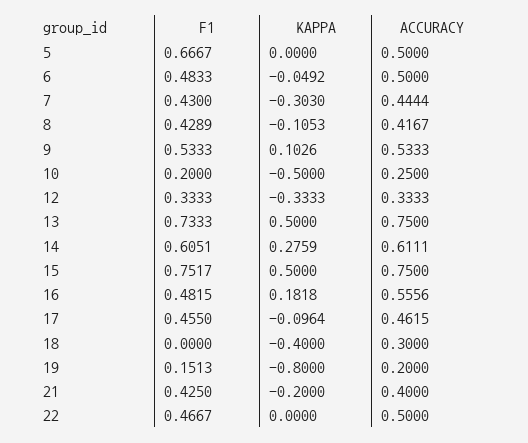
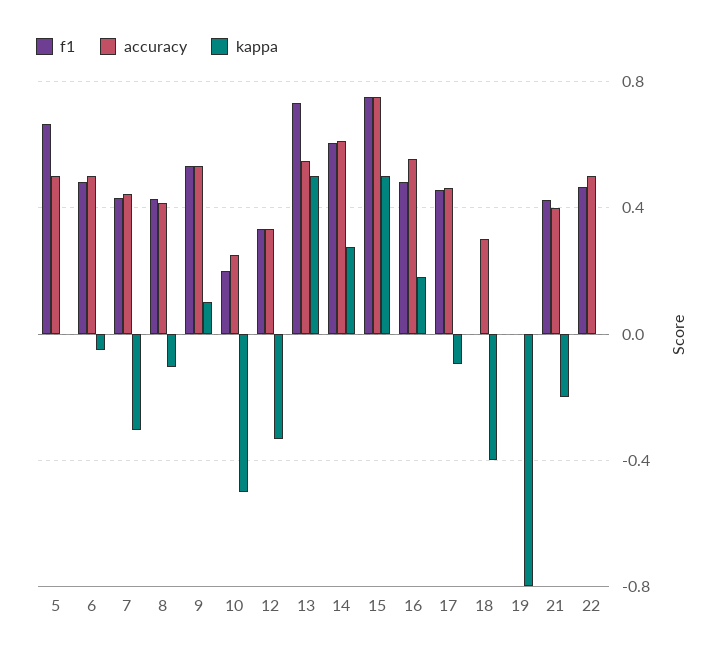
ACCURACY, 13: 0.75 -> 0.55
F1, 19: 0.1513 -> 0
ACCURACY, 19: 0.2 -> 0

